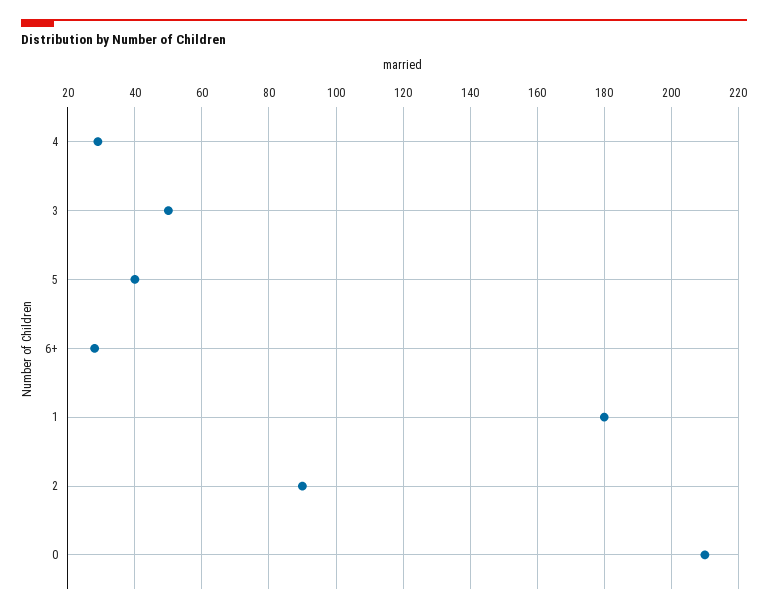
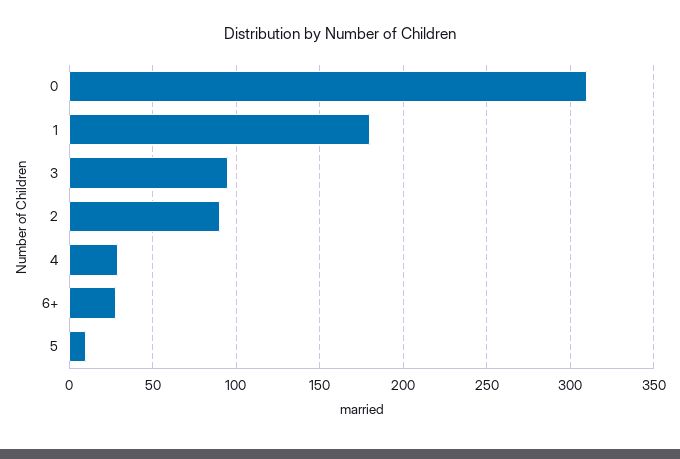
3: 50 -> 95
5: 40 -> 10
0: 210 -> 310

